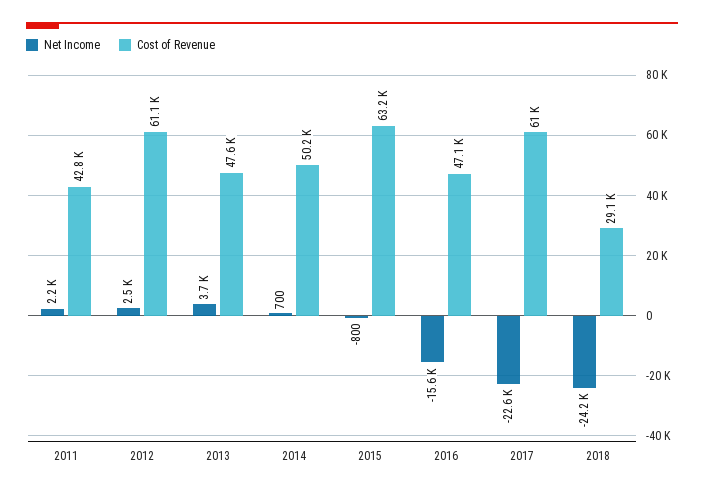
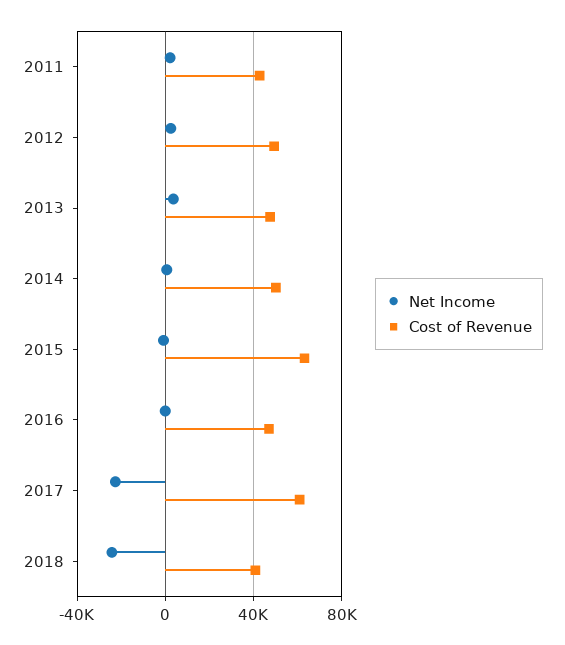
Cost of Revenue, 2012: 61100 -> 50000
Net Income, 2016: -15600 -> 0
Cost of Revenue, 2018: 29100 -> 40000

